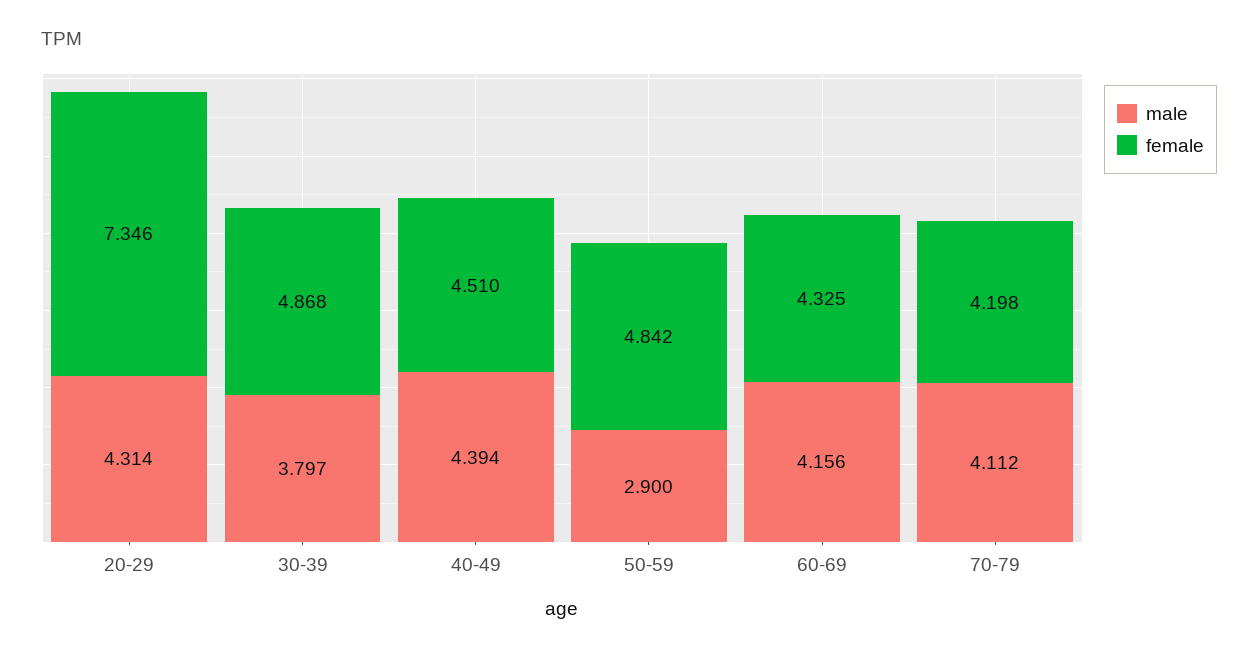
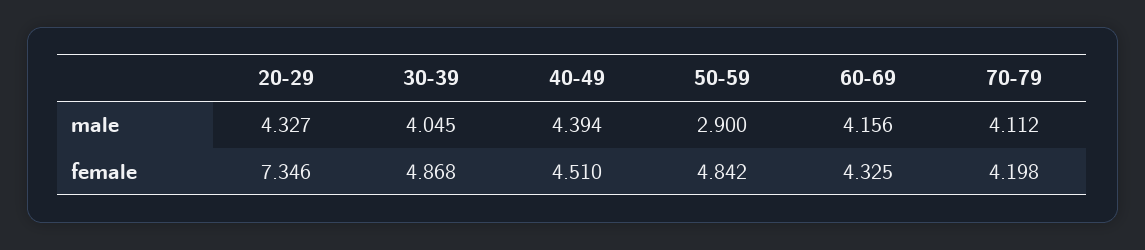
male, 20-29: 4.314 -> 4.327
male, 30-39: 3.797 -> 4.045

